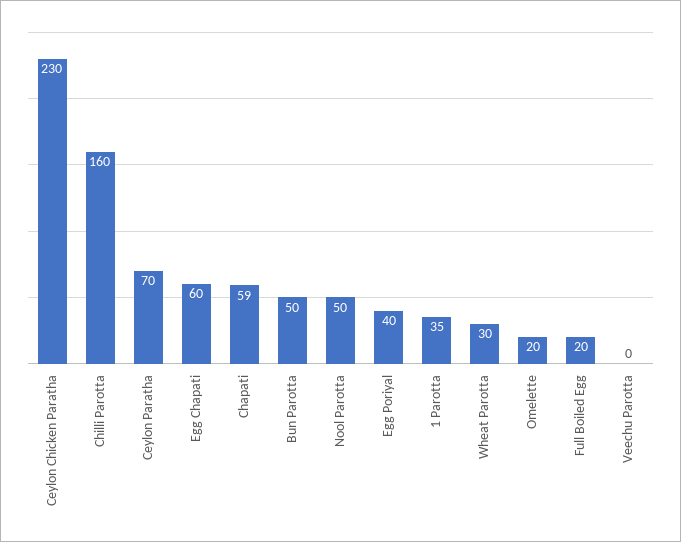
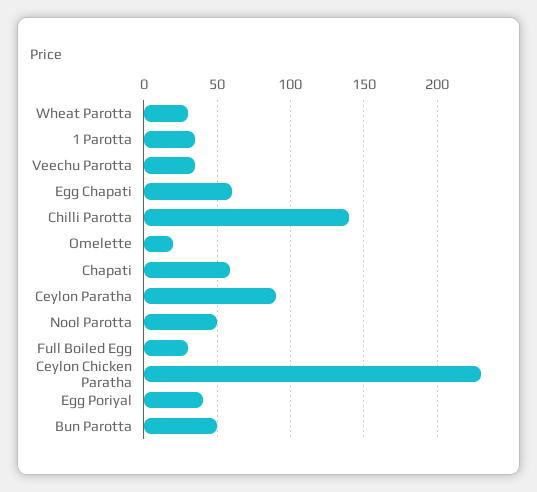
Chilli Parotta: 160 -> 140
Ceylon Paratha: 70 -> 90
Full Boiled Egg: 20 -> 30
Veechu Parotta: 0 -> 35

